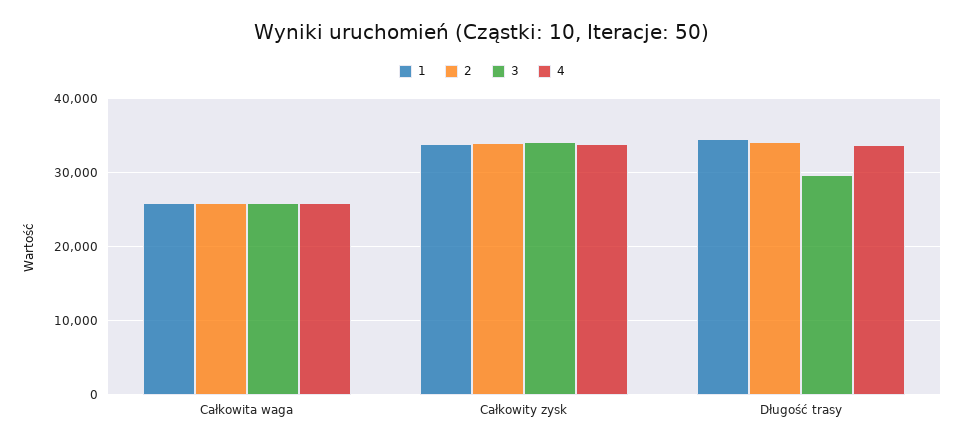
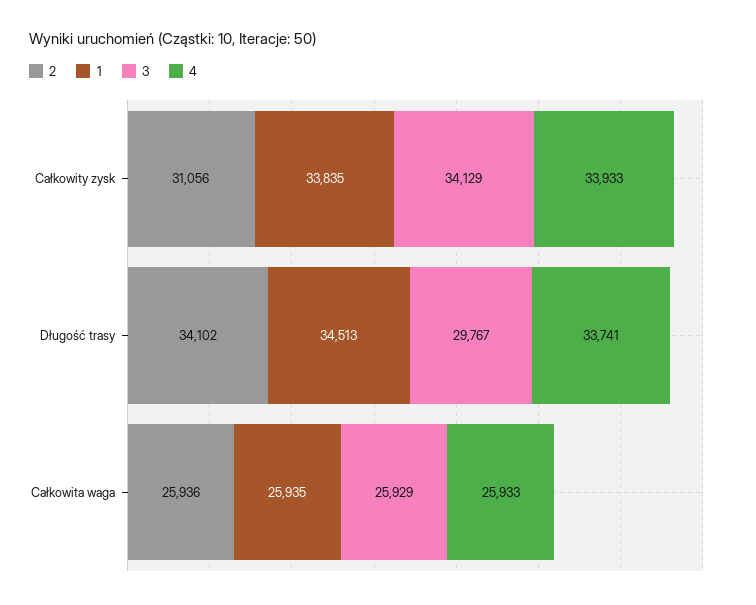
2, Całkowity zysk: 34000 -> 31056

